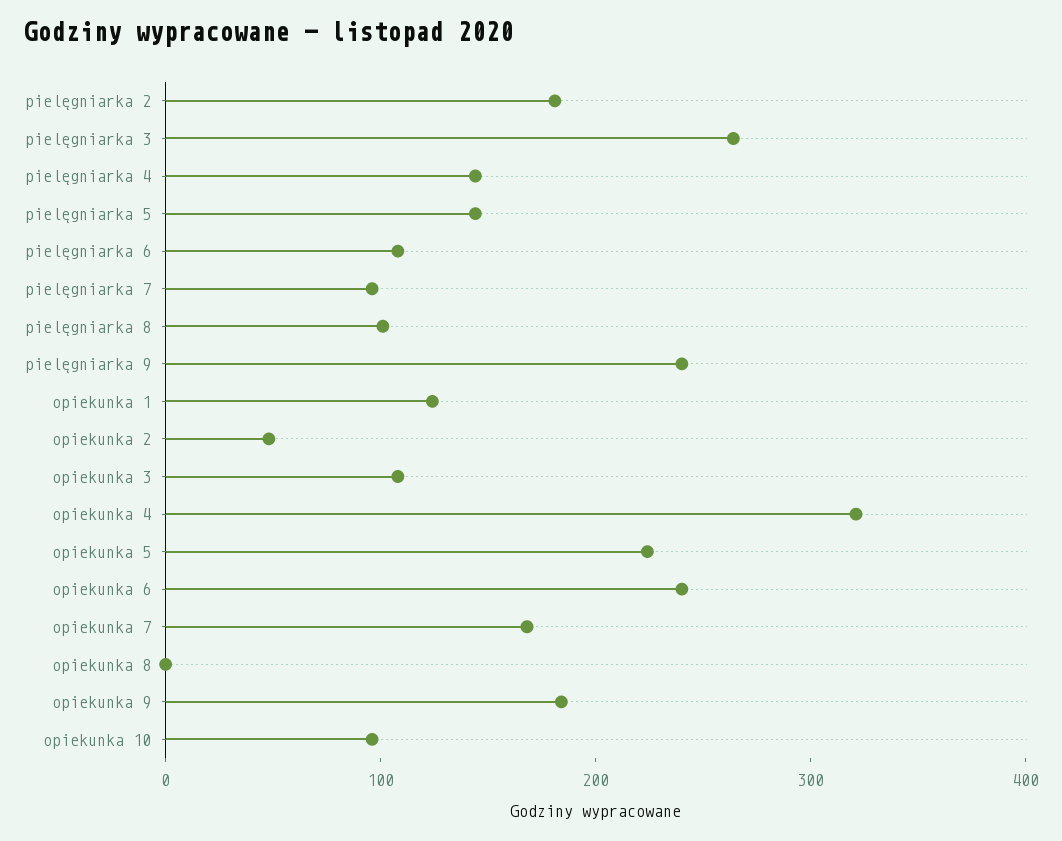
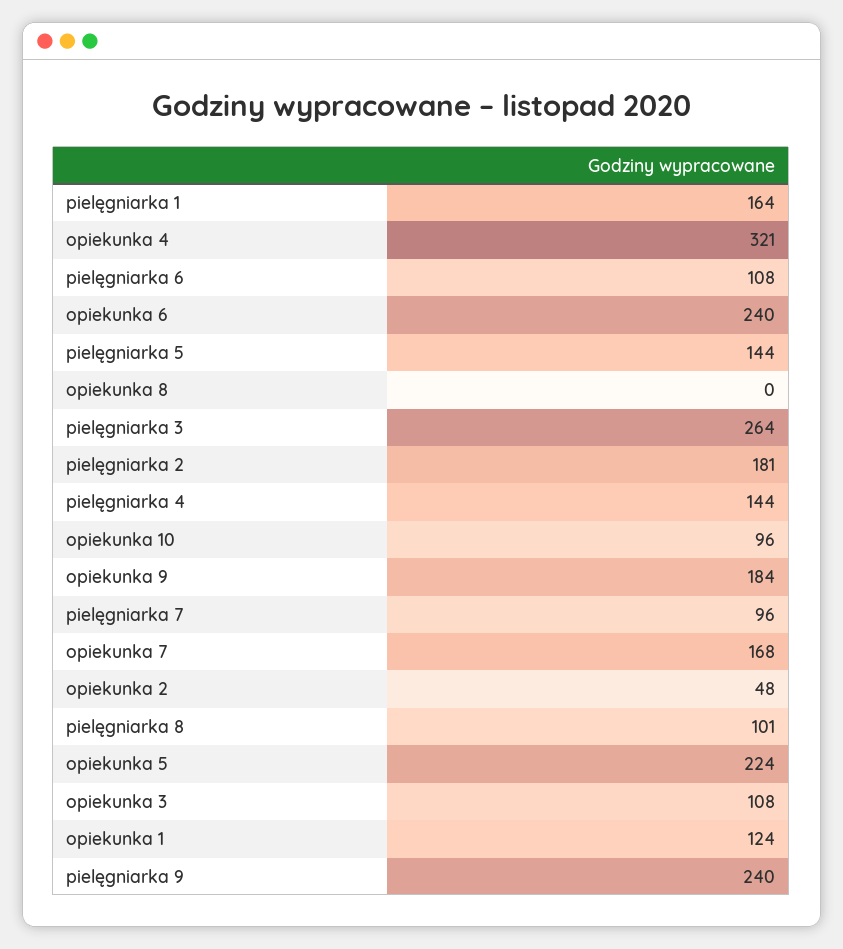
pielęgniarka 1: none -> 164

